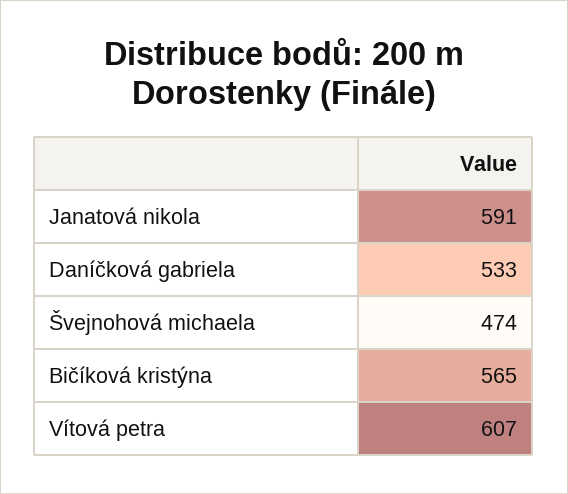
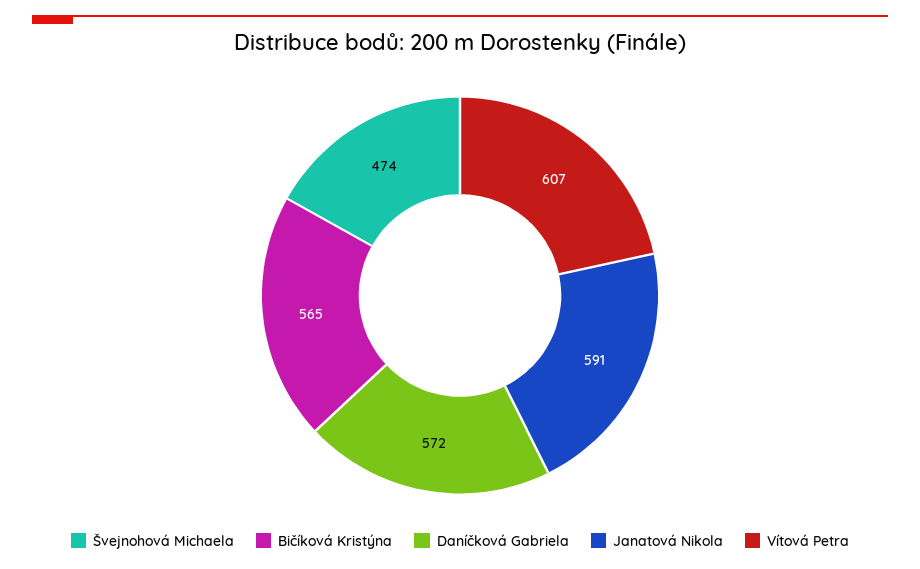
Daníčková gabriela: 533 -> 572

